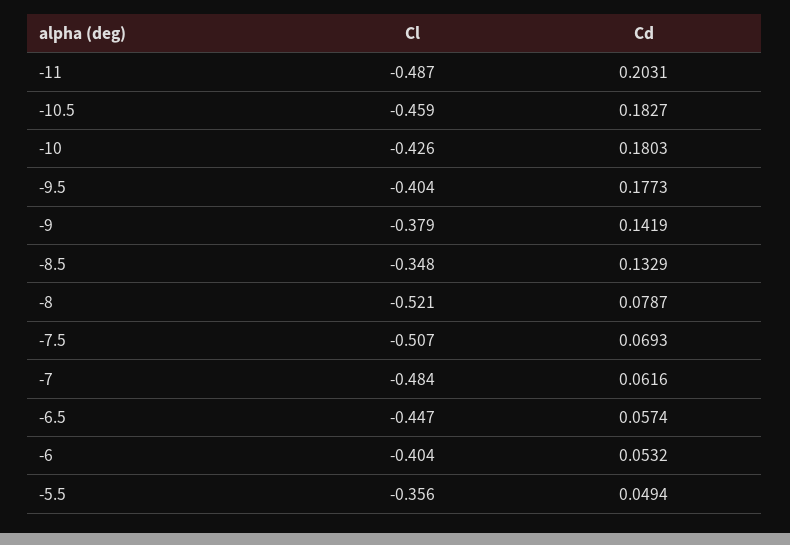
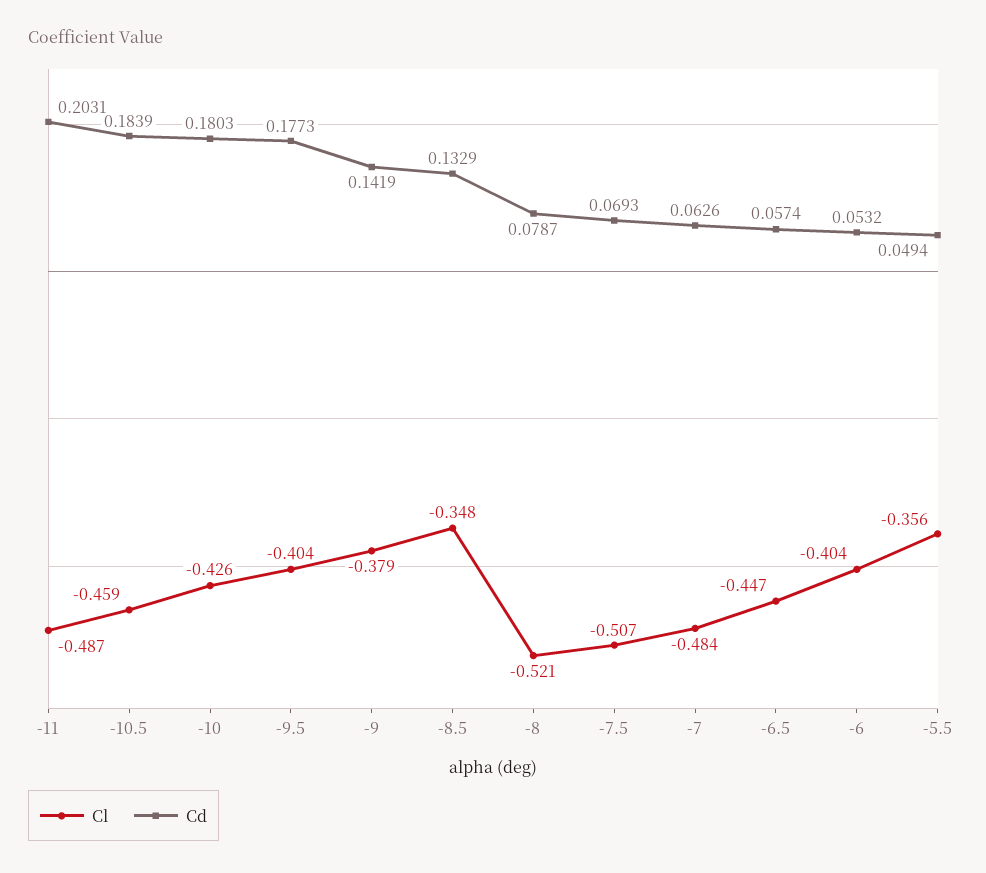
Cd, -10.5: 0.1827 -> 0.1839
Cd, -7: 0.0616 -> 0.0626

